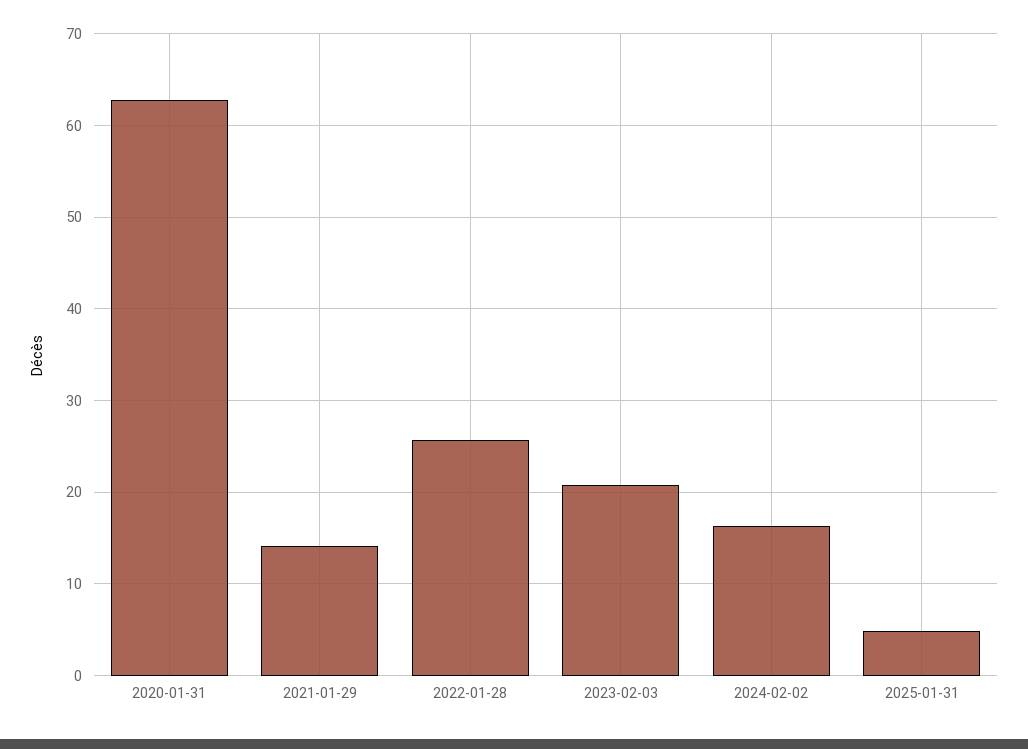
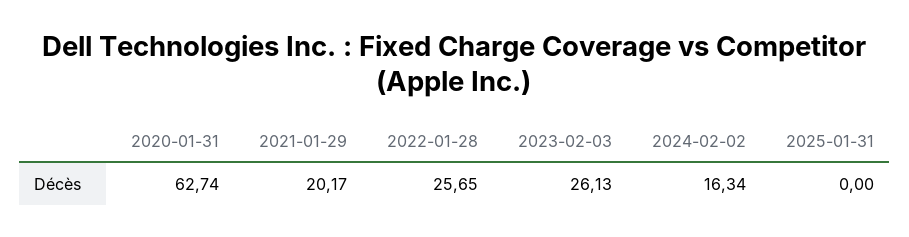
2021-01-29: 14 -> 20.17
2023-02-03: 21 -> 26.13
2025-01-31: 5 -> 0

